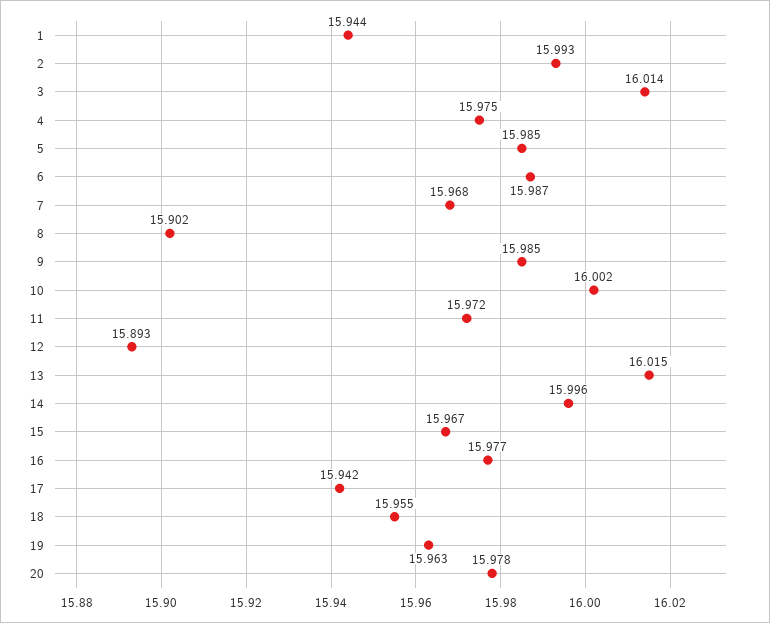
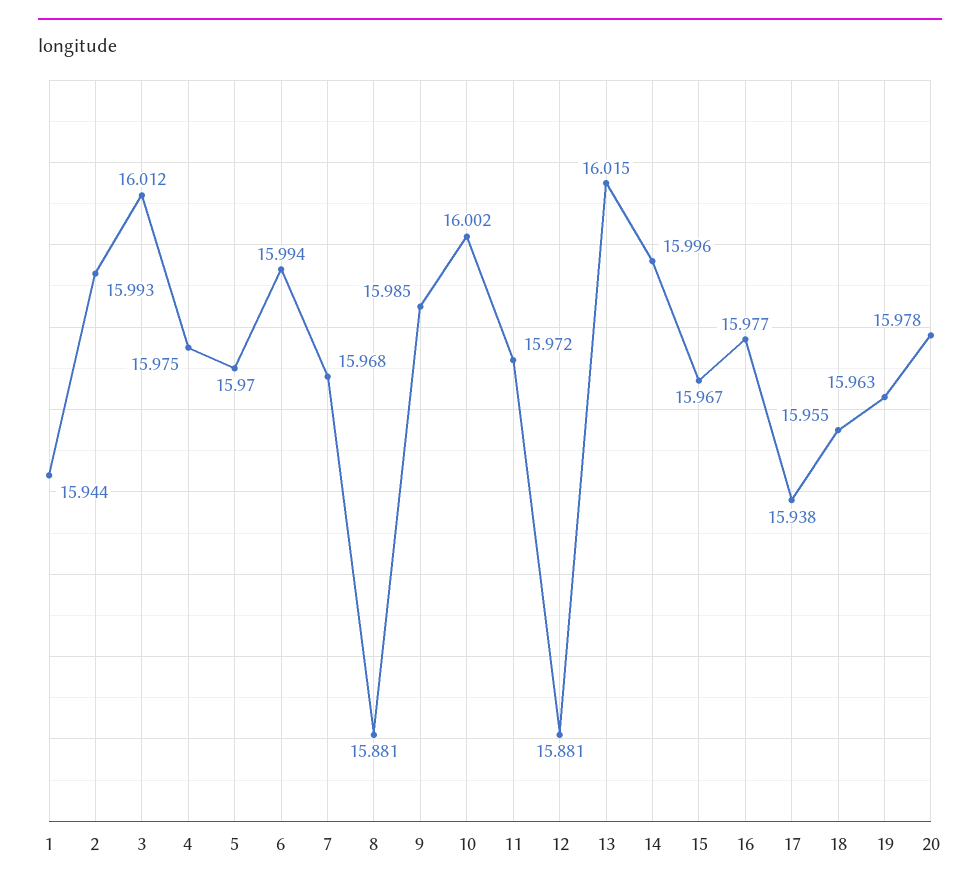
3: 16.014 -> 16.012
5: 15.985 -> 15.97
6: 15.987 -> 15.994
8: 15.902 -> 15.881
12: 15.893 -> 15.881
17: 15.942 -> 15.938

